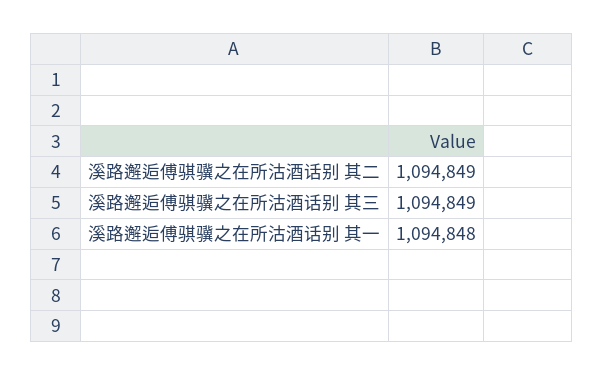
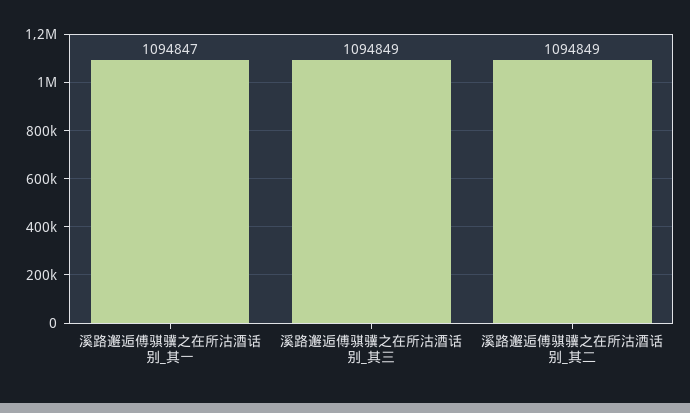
溪路邂逅傅骐骥之在所沽酒话别 其一: 1094848 -> 1094847

